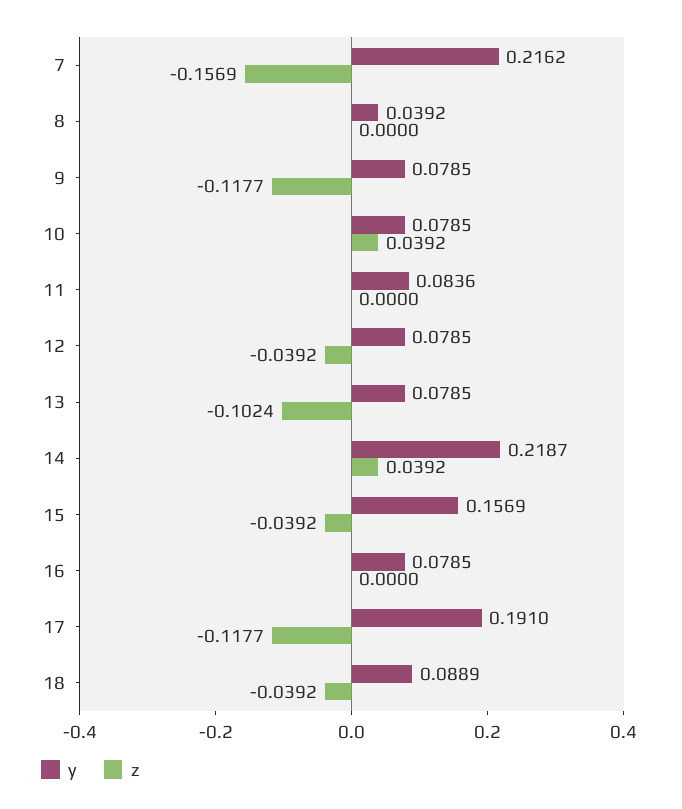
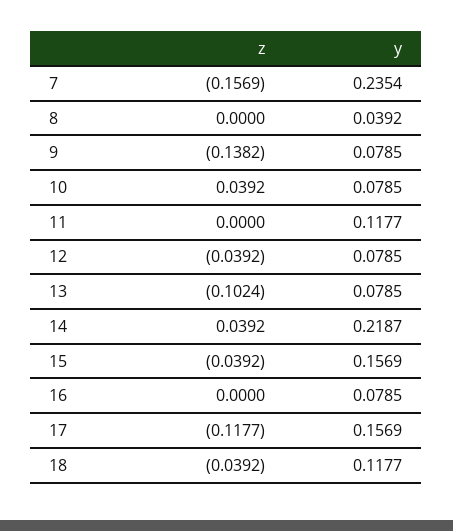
y, 7: 0.2162 -> 0.2354
z, 9: -0.1177 -> -0.1382
y, 11: 0.0836 -> 0.1177
y, 17: 0.191 -> 0.1569
y, 18: 0.0889 -> 0.1177

